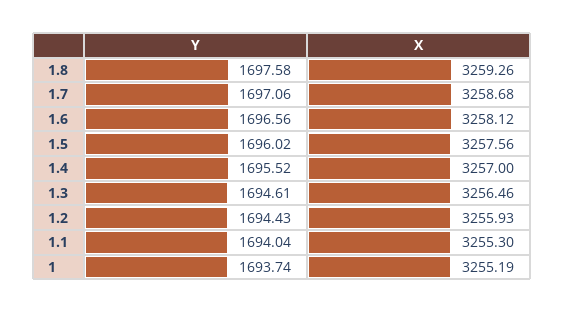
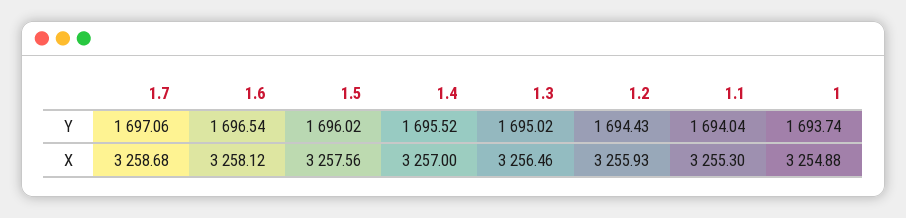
Y, 1.8: 1697.58 -> none
X, 1.8: 3259.26 -> none
Y, 1.6: 1696.56 -> 1696.54
Y, 1.3: 1694.61 -> 1695.02
X, 1: 3255.19 -> 3254.88

